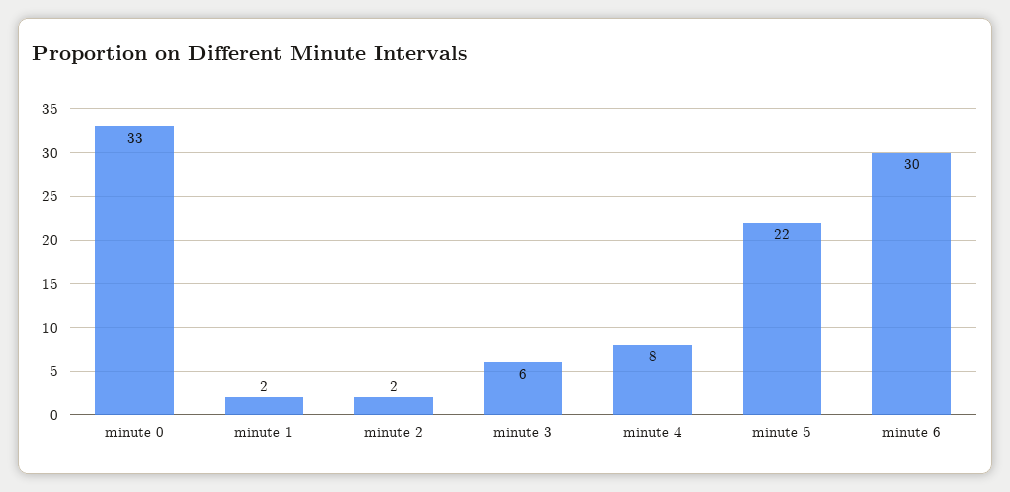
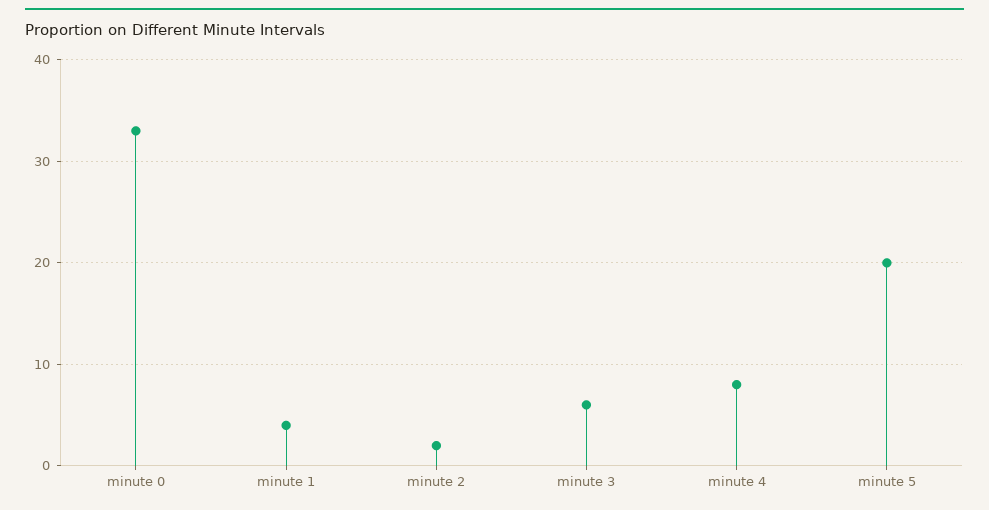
minute 1: 2 -> 4
minute 5: 22 -> 20
minute 6: 30 -> none

